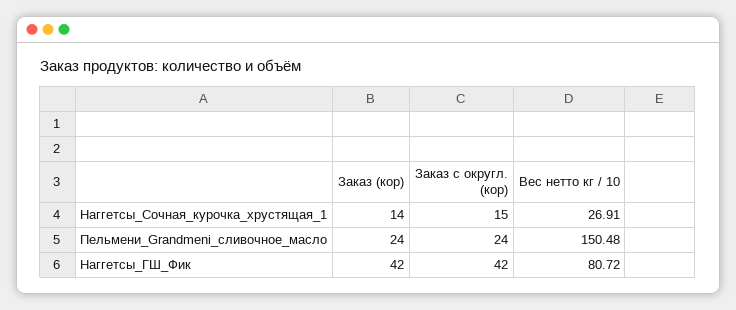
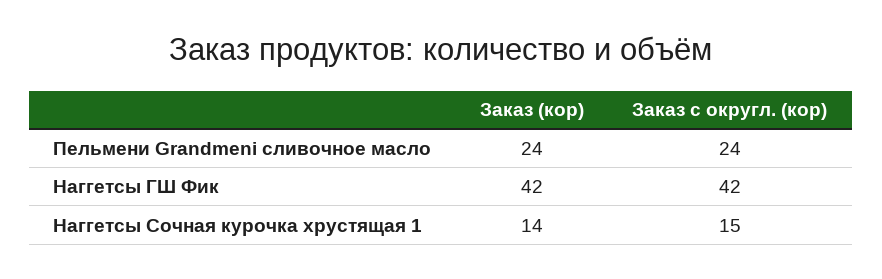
Вес нетто кг / 10, Наггетсы_Сочная_курочка_хрустящая_1: 26.91 -> none
Вес нетто кг / 10, Пельмени_Grandmeni_сливочное_масло: 150.48 -> none
Вес нетто кг / 10, Наггетсы_ГШ_Фик: 80.72 -> none

